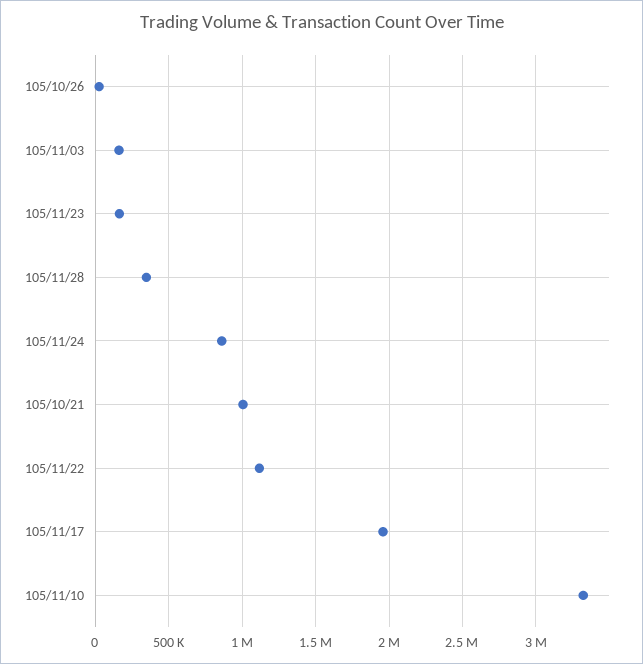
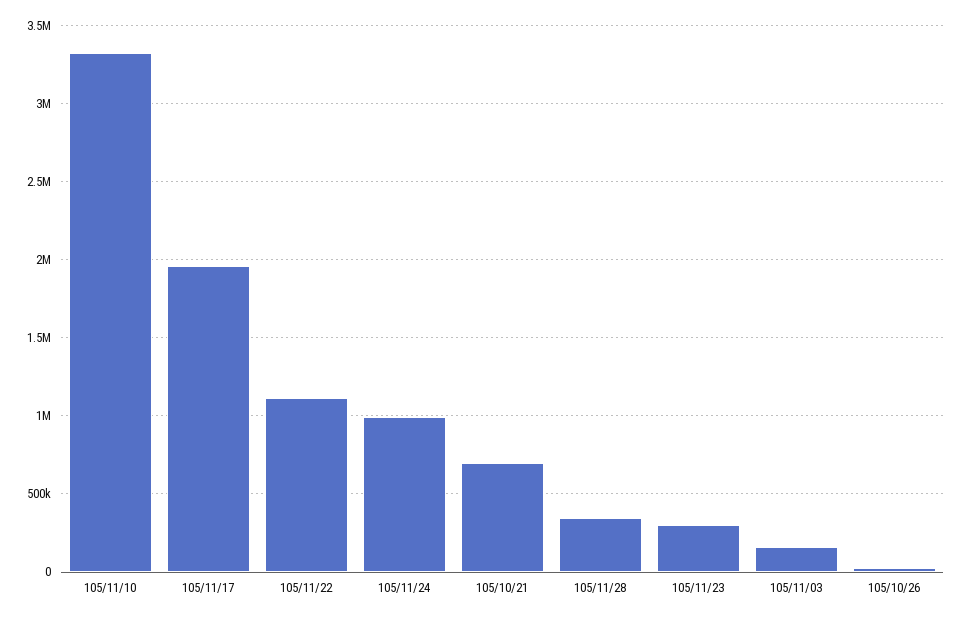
105/11/23: 150000 -> 300000
105/11/24: 850000 -> 1000000
105/10/21: 1000000 -> 700000

